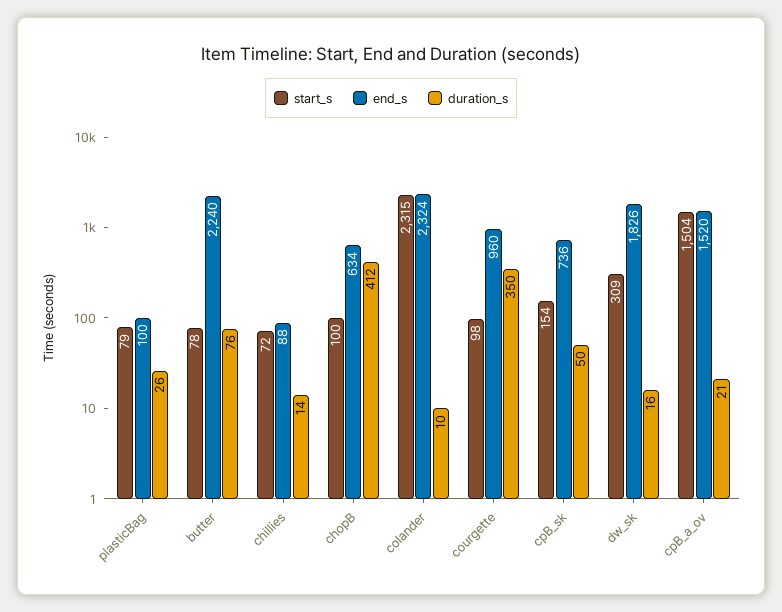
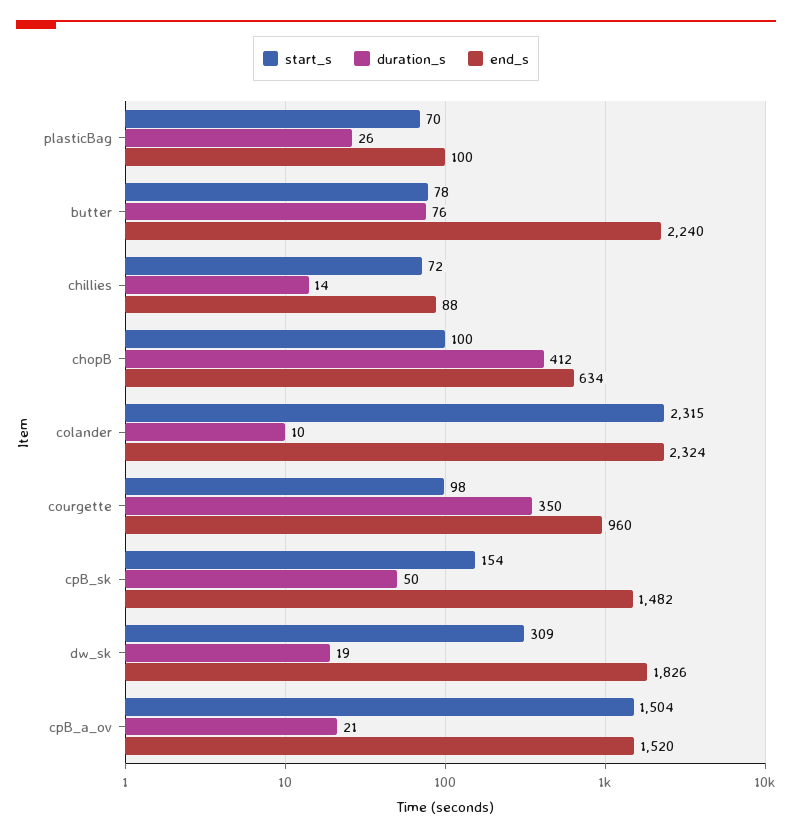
start_s, plasticBag: 79 -> 70
end_s, cpB_sk: 736 -> 1482
duration_s, dw_sk: 16 -> 19

